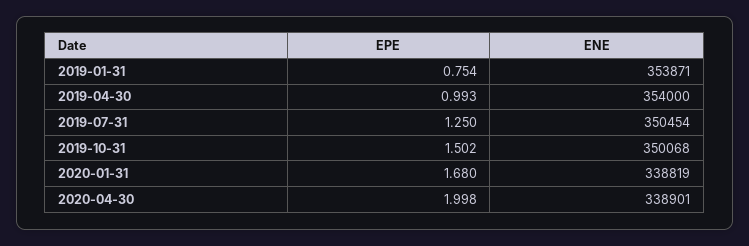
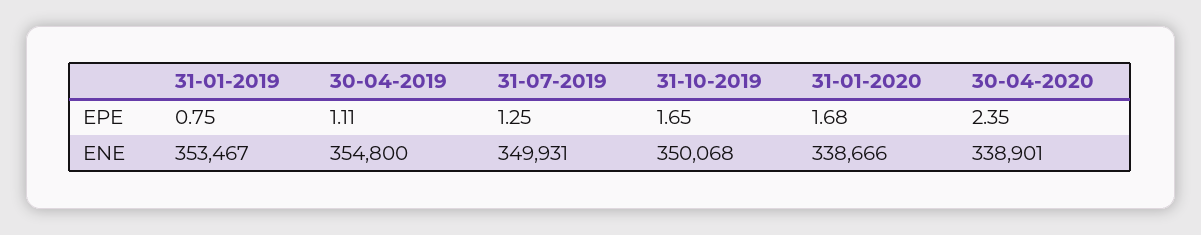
ENE, 2019-01-31: 353871 -> 353467
EPE, 2019-04-30: 0.993 -> 1.11
ENE, 2019-04-30: 354000 -> 354800
ENE, 2019-07-31: 350454 -> 349931
EPE, 2019-10-31: 1.502 -> 1.65
ENE, 2020-01-31: 338819 -> 338666
EPE, 2020-04-30: 1.998 -> 2.35

